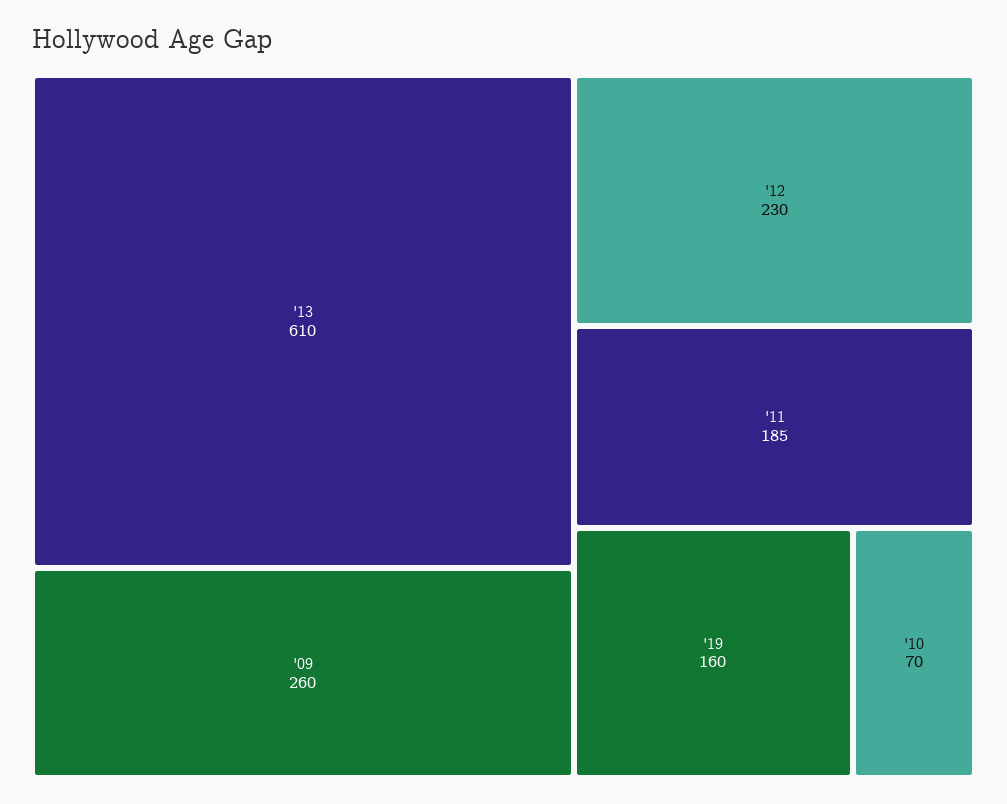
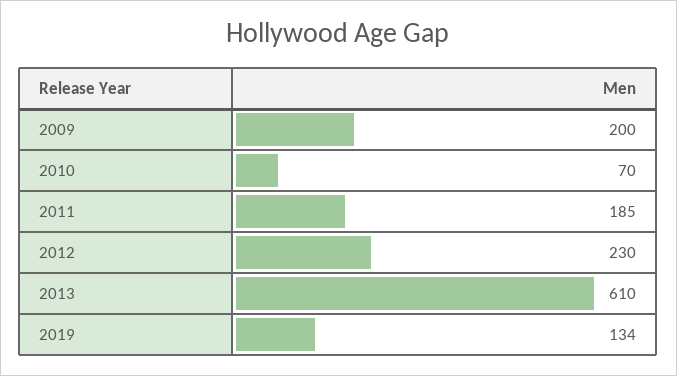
'09: 260 -> 200
'19: 160 -> 134

